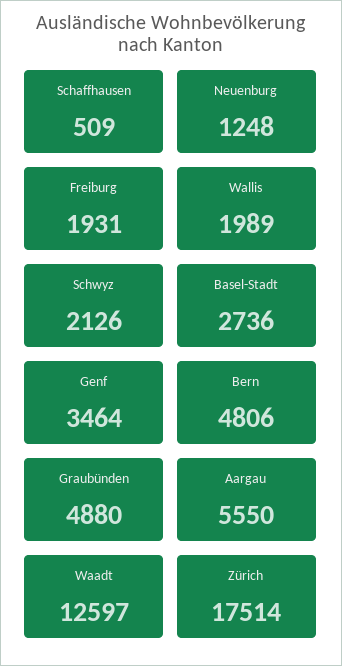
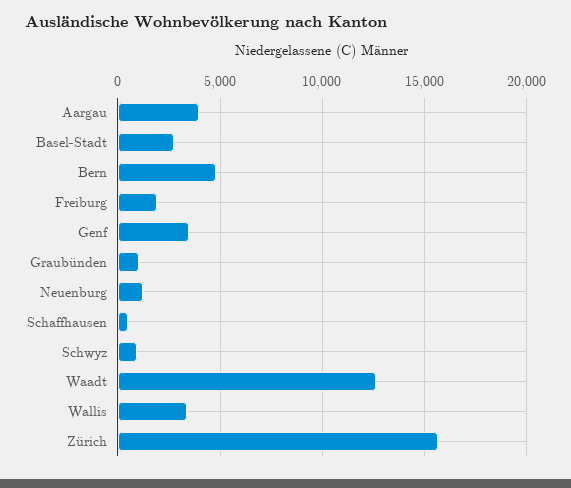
Wallis: 1989 -> 3500
Schwyz: 2126 -> 1000
Graubünden: 4880 -> 1000
Aargau: 5550 -> 4000
Zürich: 17514 -> 15500

